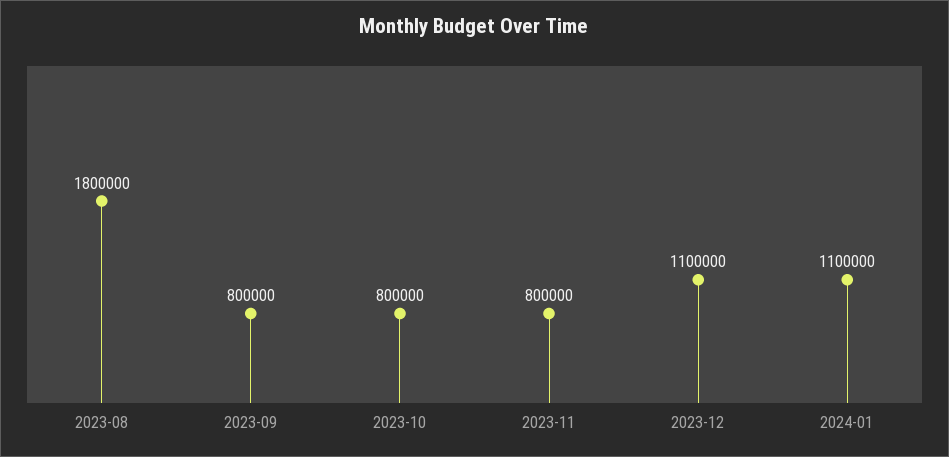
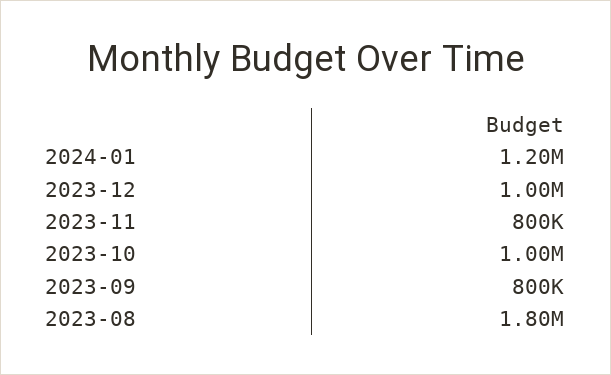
2023-10: 800000 -> 1000000
2023-12: 1100000 -> 1000000
2024-01: 1100000 -> 1200000

